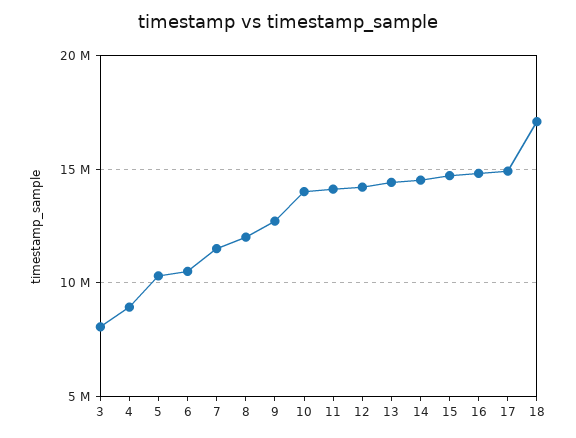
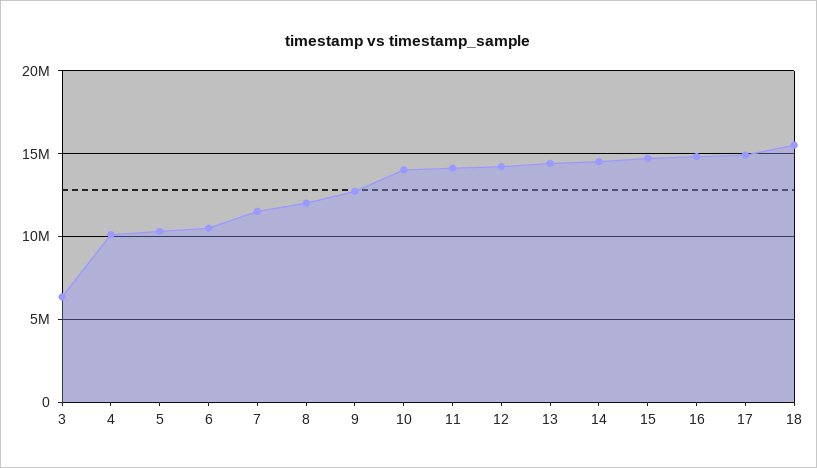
3: 8000000 -> 6500000
4: 9000000 -> 10000000
18: 17000000 -> 15500000

